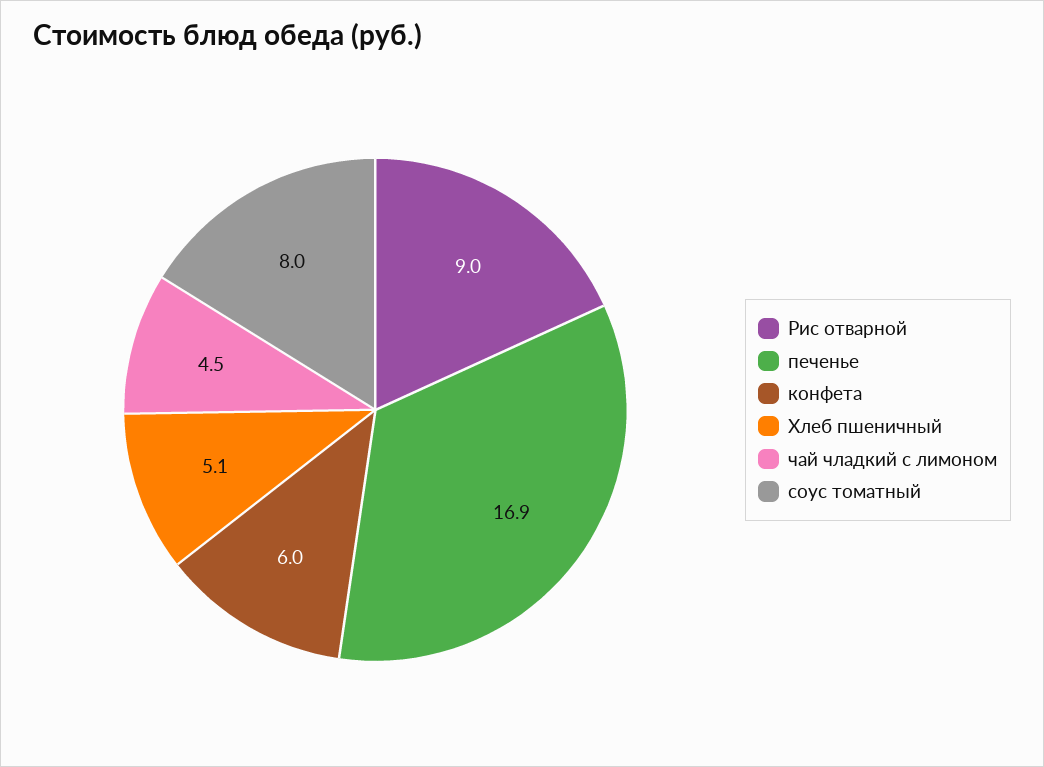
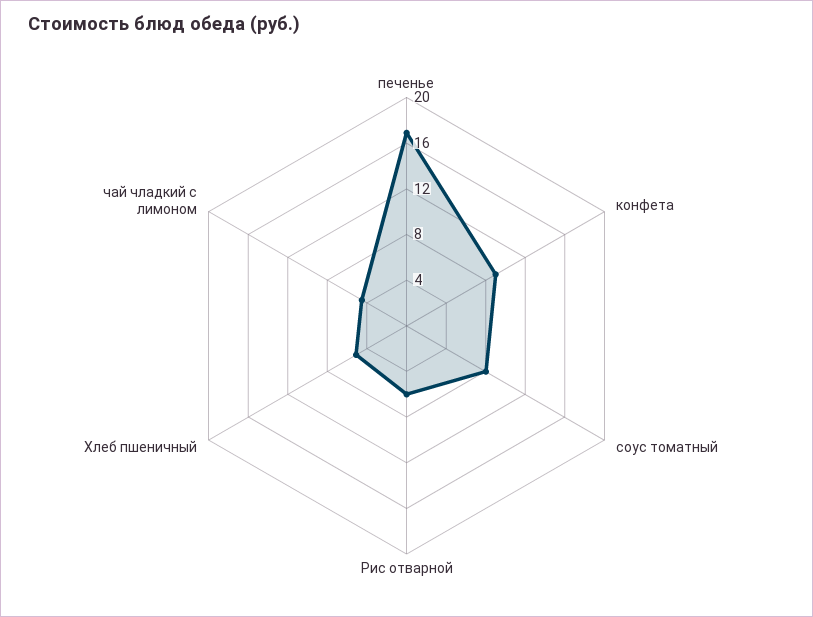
Рис отварной: 9 -> 6
конфета: 6 -> 9

